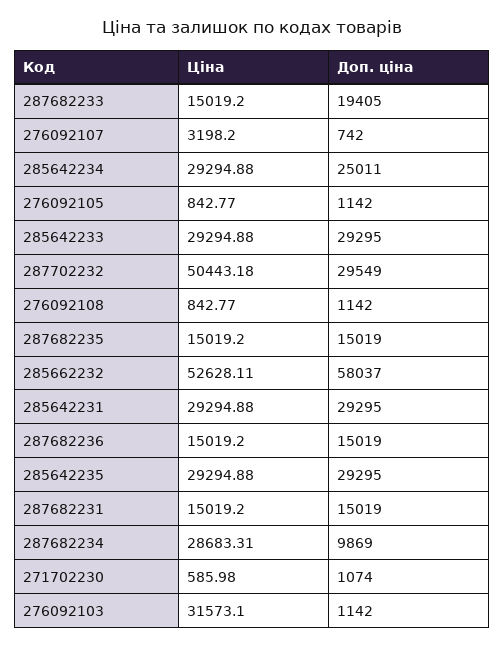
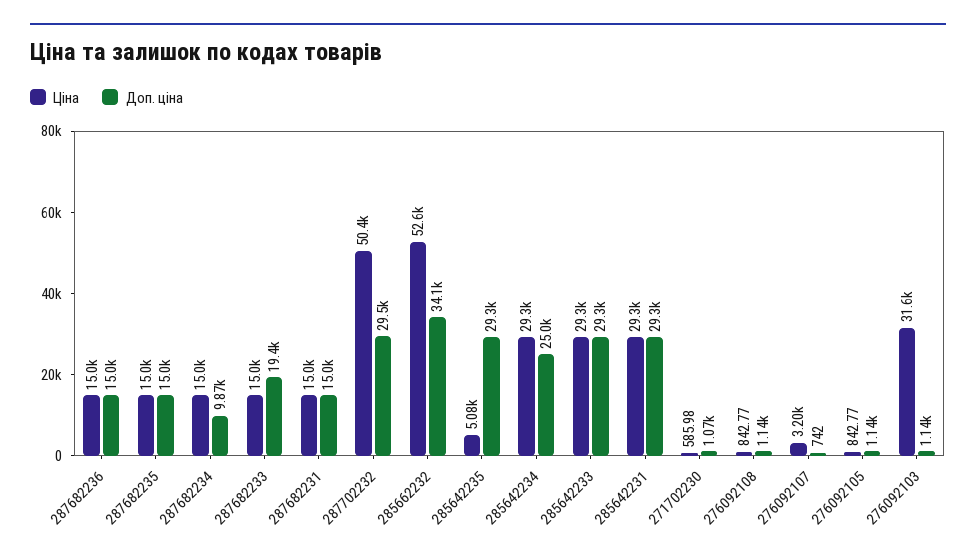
Доп. ціна, 285662232: 58037 -> 34100
Ціна, 285642235: 29294.88 -> 5080
Ціна, 287682234: 28683.31 -> 15000

